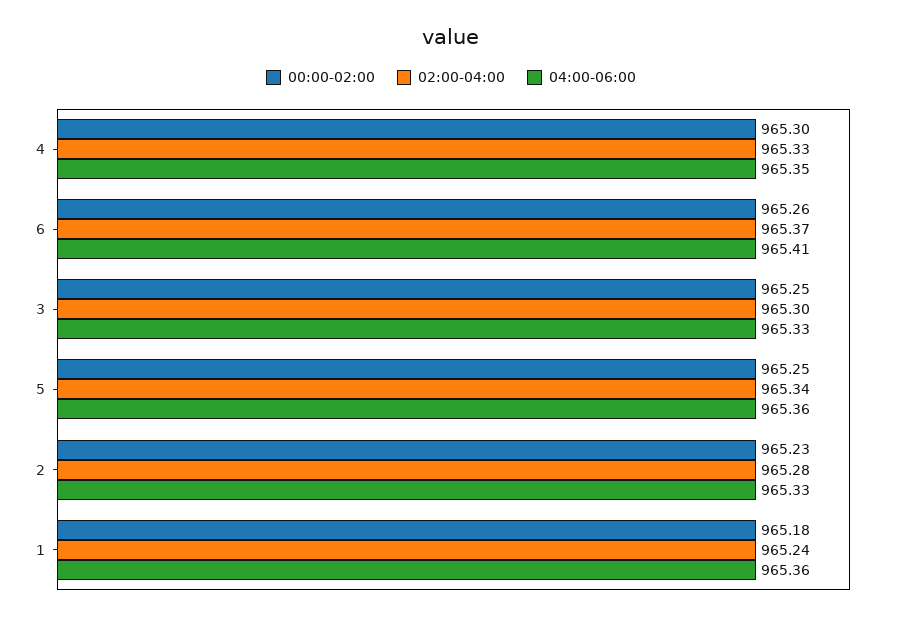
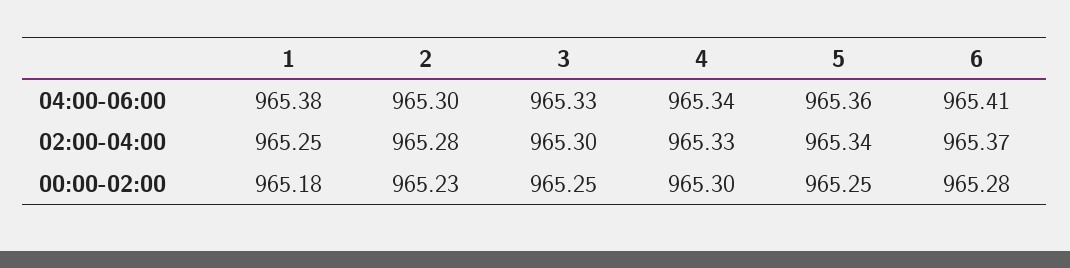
04:00-06:00, 4: 965.35 -> 965.34
00:00-02:00, 6: 965.26 -> 965.28
04:00-06:00, 2: 965.33 -> 965.3
02:00-04:00, 1: 965.24 -> 965.25
04:00-06:00, 1: 965.36 -> 965.38

